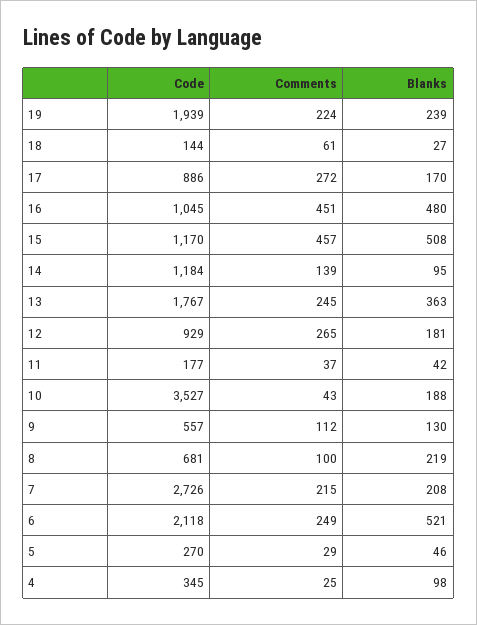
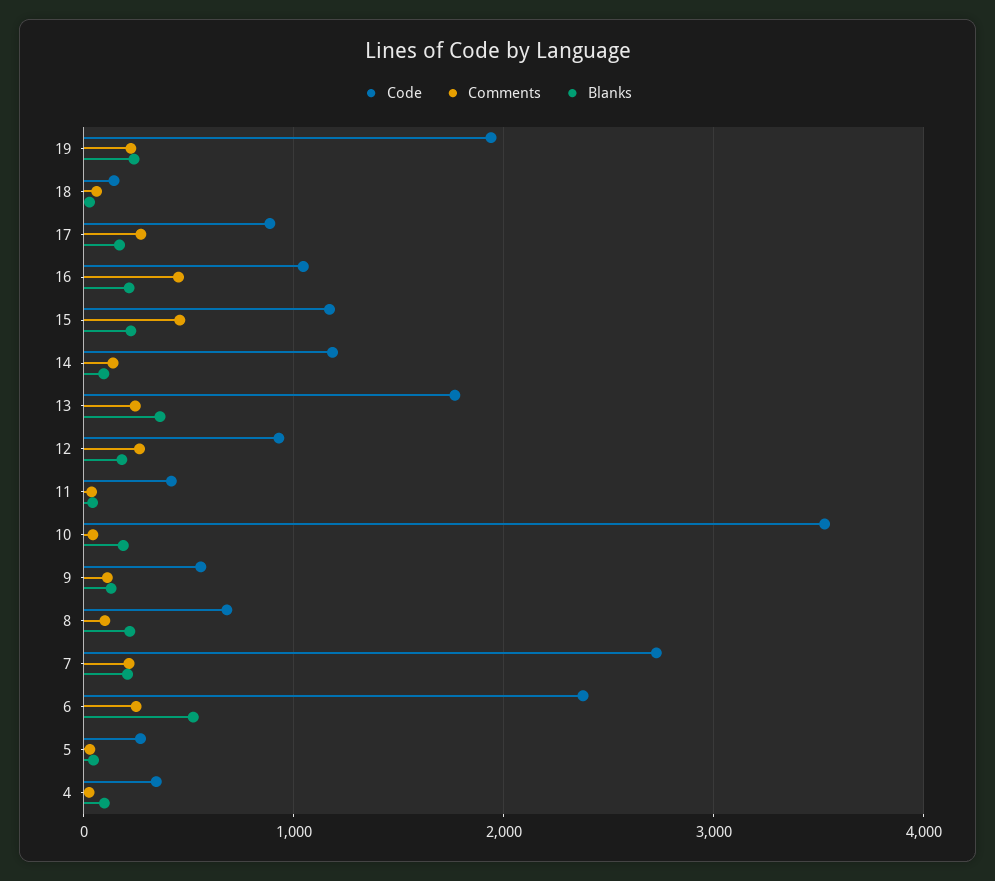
Blanks, 16: 480 -> 200
Blanks, 15: 508 -> 200
Code, 11: 177 -> 400
Code, 6: 2118 -> 2400

